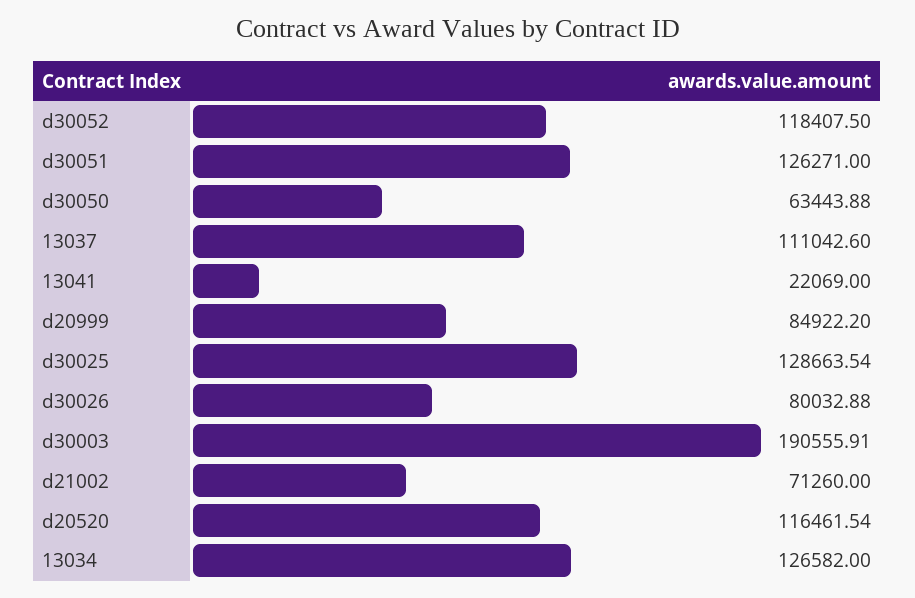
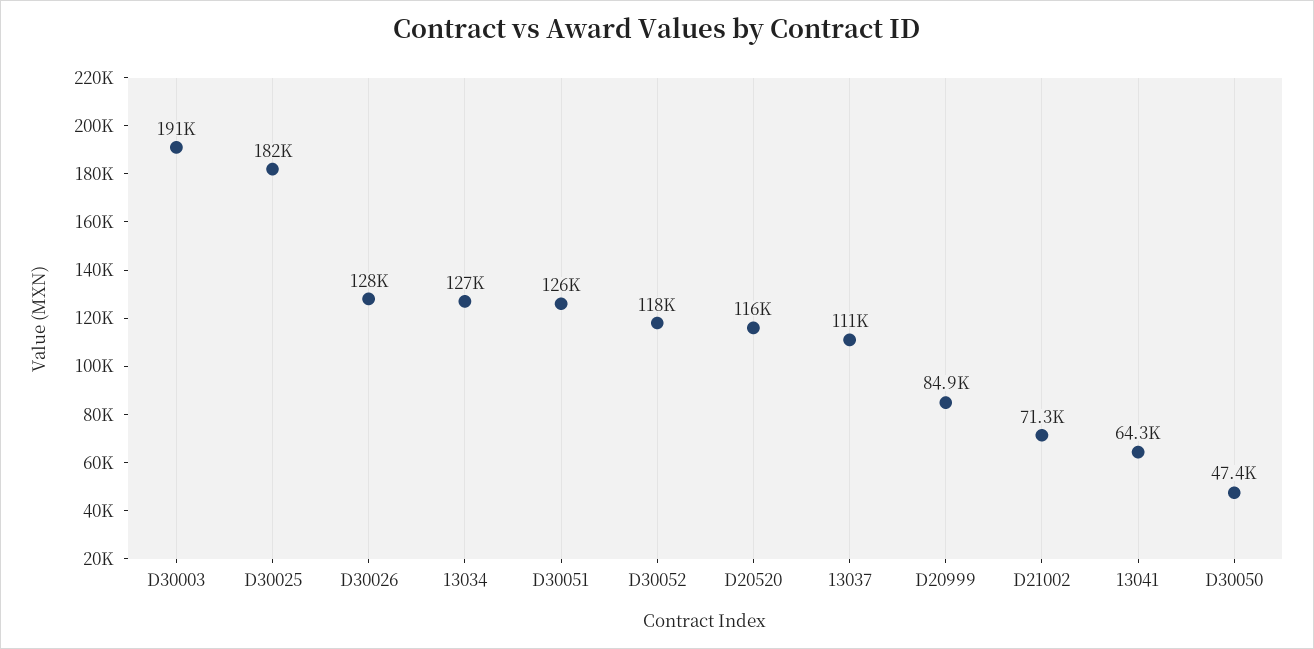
d30050: 63443.88 -> 47400
13041: 22069 -> 64300
d30025: 128663.54 -> 182000
d30026: 80032.88 -> 128000

